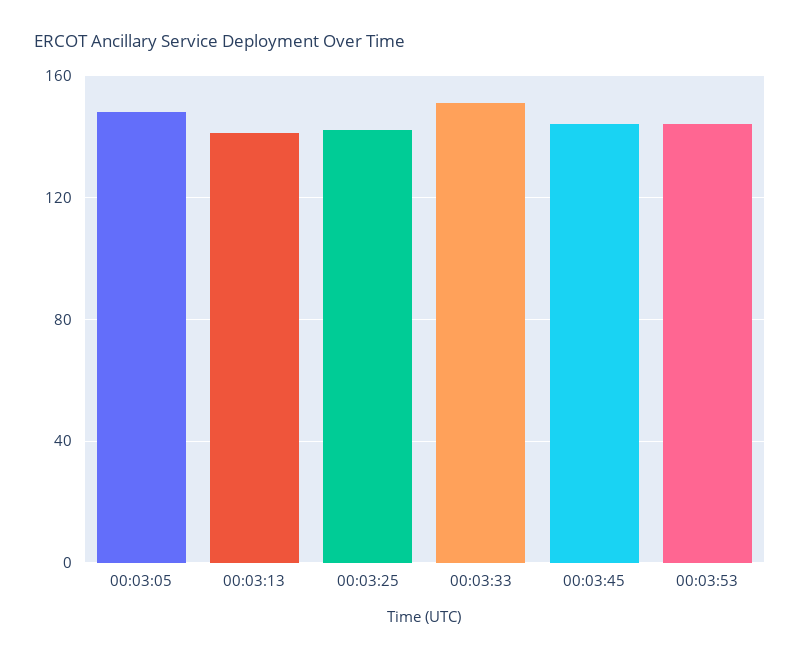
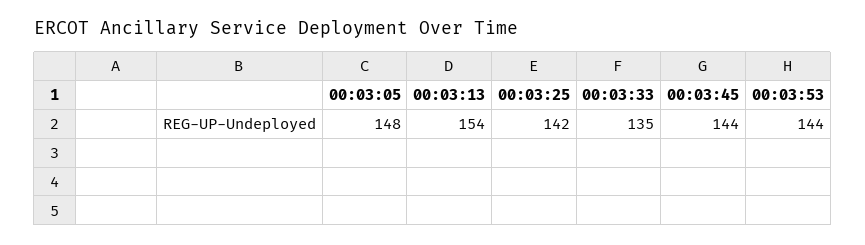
00:03:13: 140 -> 154
00:03:33: 150 -> 135

